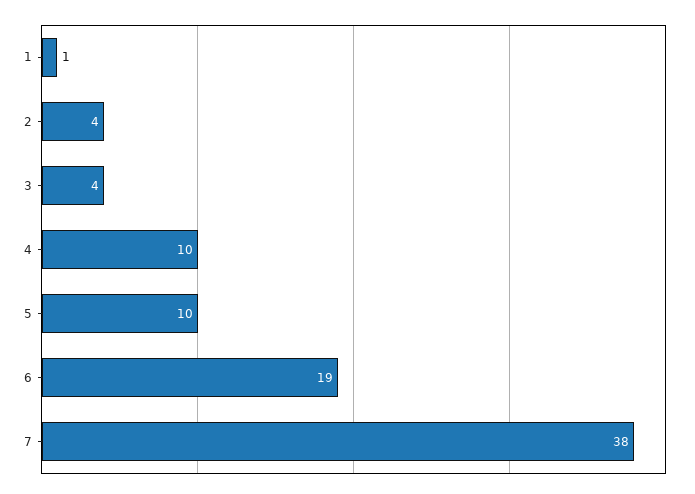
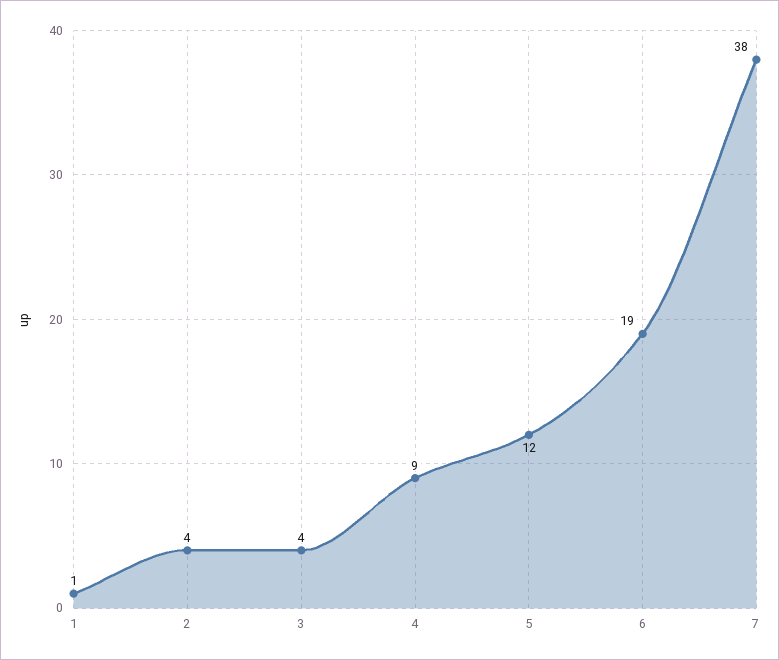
4: 10 -> 9
5: 10 -> 12

